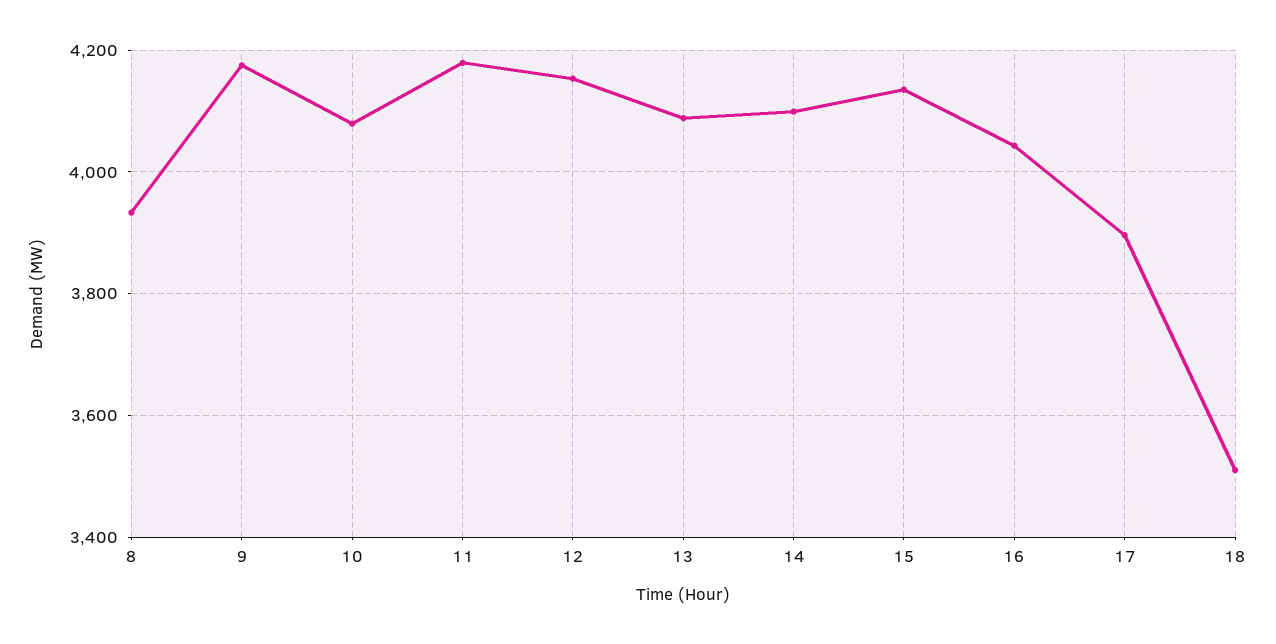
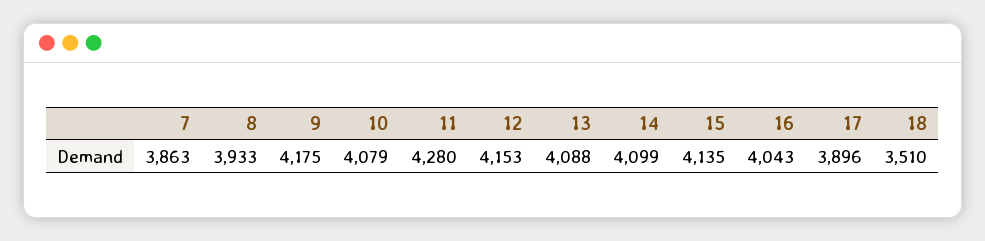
11: 4180 -> 4280
7: none -> 3863

